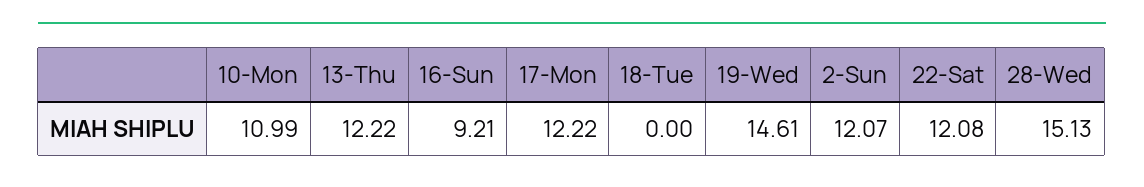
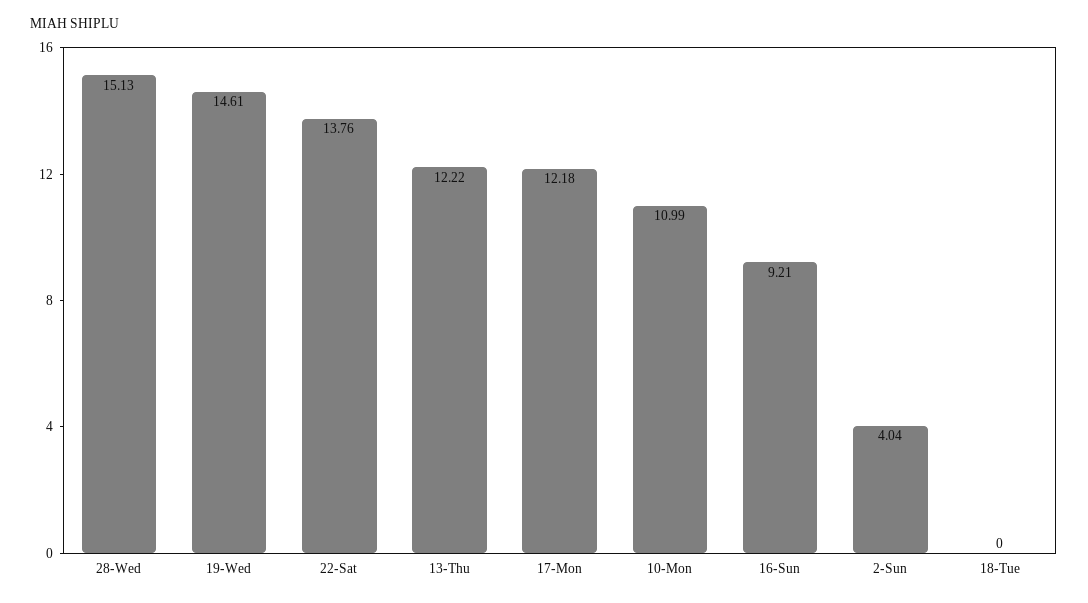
17-Mon: 12.22 -> 12.18
2-Sun: 12.07 -> 4.04
22-Sat: 12.08 -> 13.76

